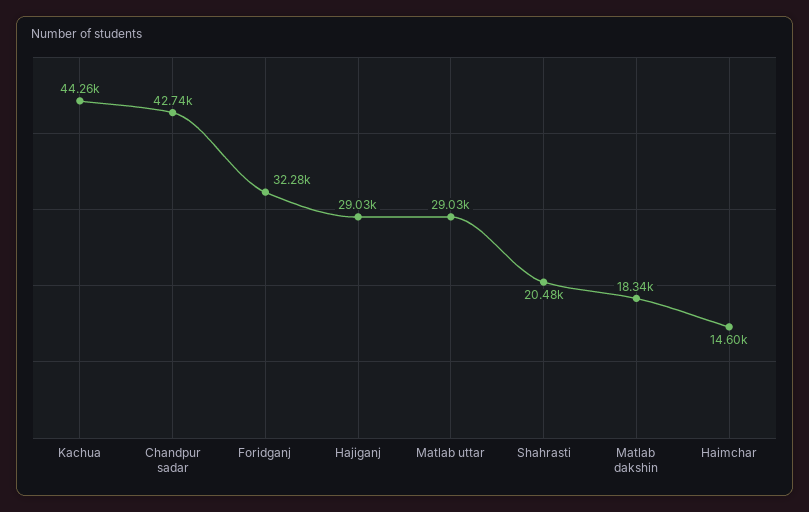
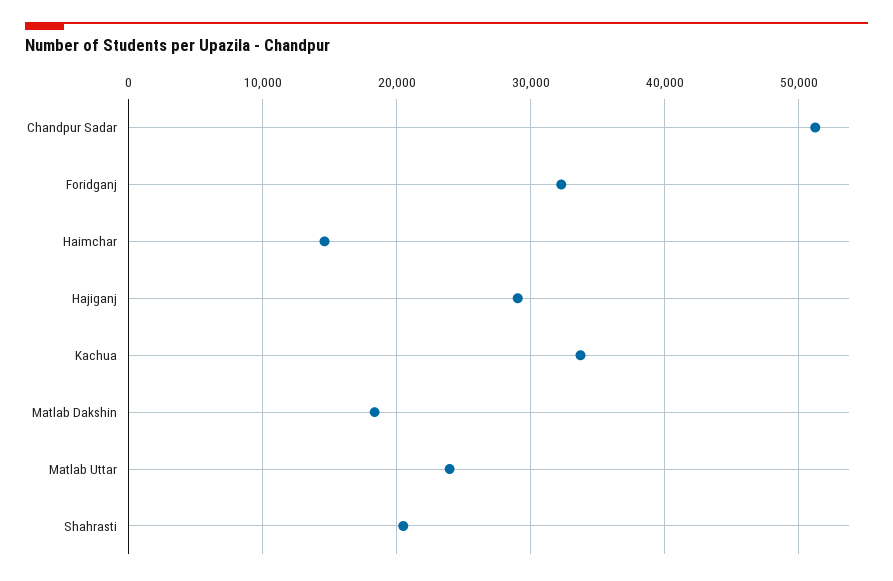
Kachua: 44260 -> 34000
Chandpur sadar: 42740 -> 51000
Matlab uttar: 29030 -> 24000

